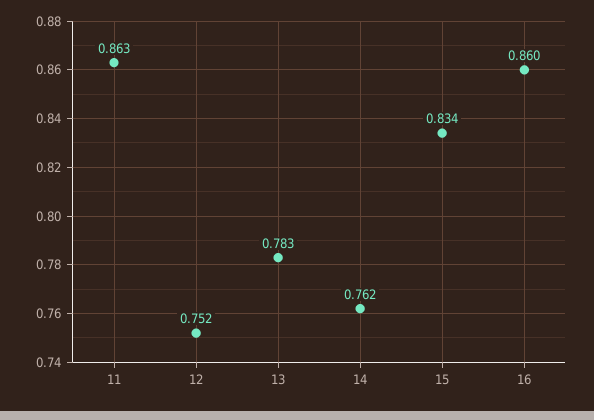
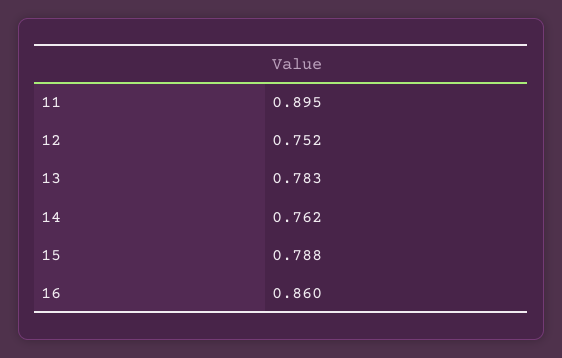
11: 0.863 -> 0.895
15: 0.834 -> 0.788

